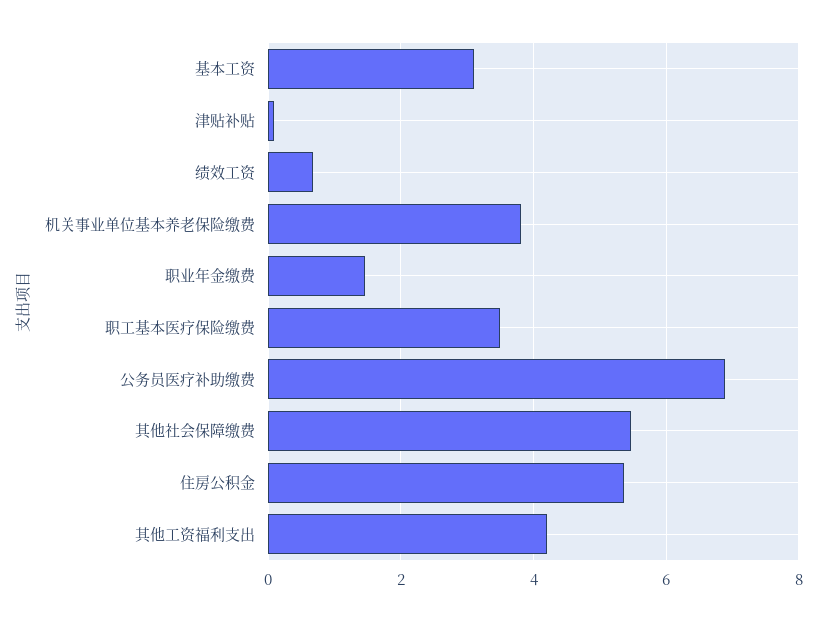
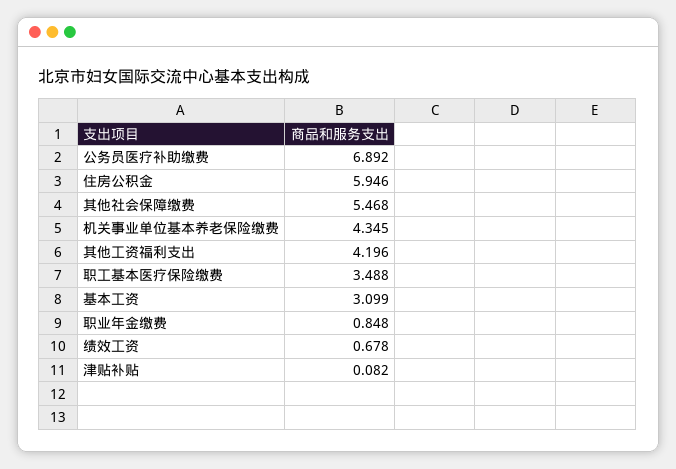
机关事业单位基本养老保险缴费: 3.8 -> 4.345
职业年金缴费: 1.4 -> 0.848
住房公积金: 5.4 -> 5.946

